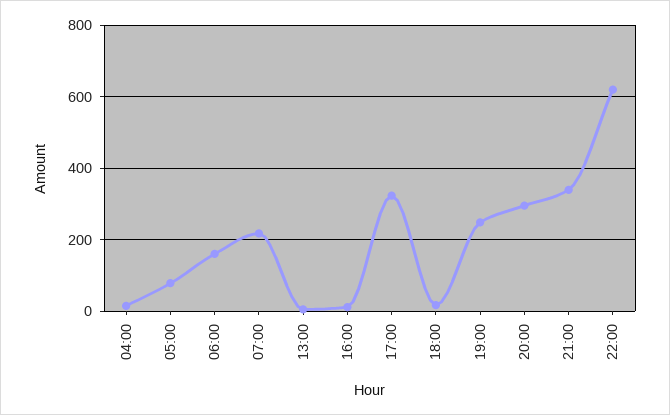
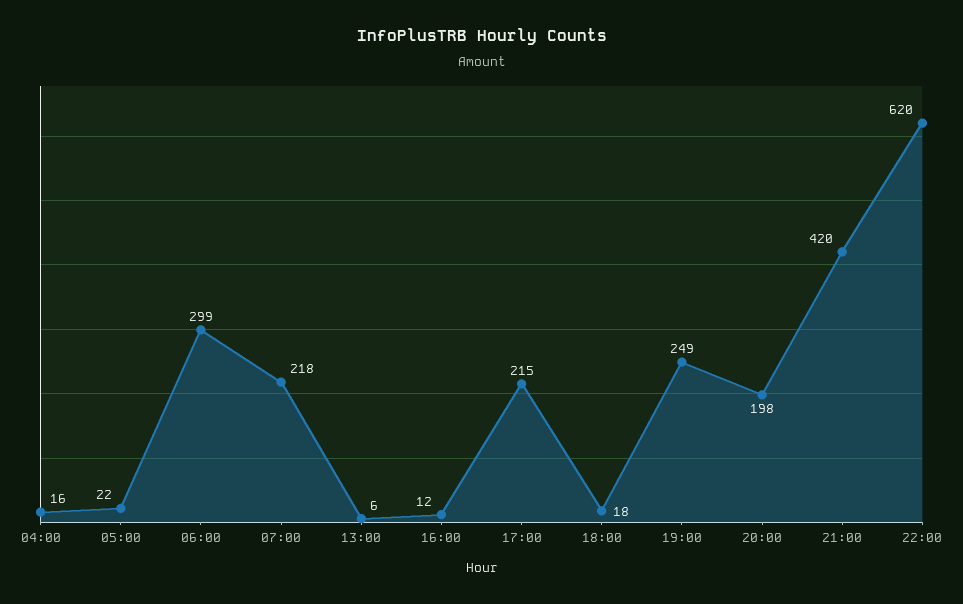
05:00: 80 -> 22
06:00: 160 -> 299
17:00: 320 -> 215
20:00: 300 -> 198
21:00: 340 -> 420

